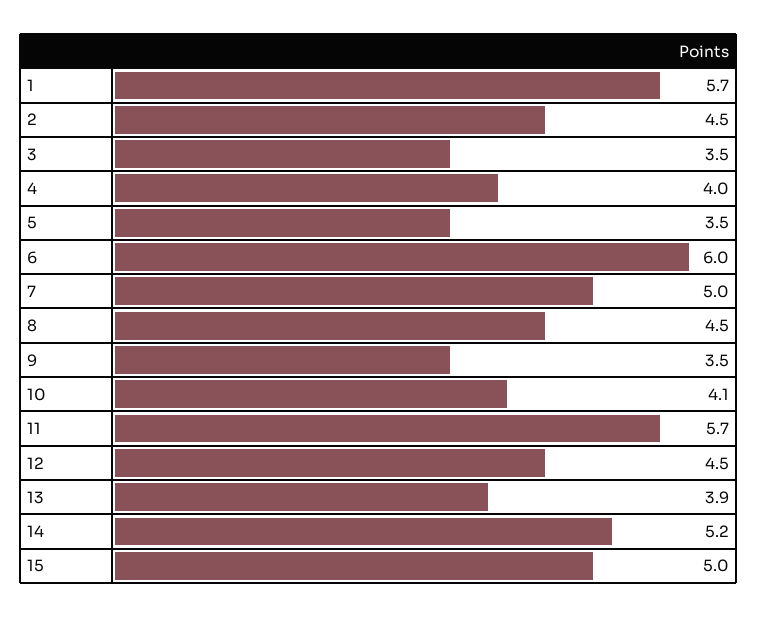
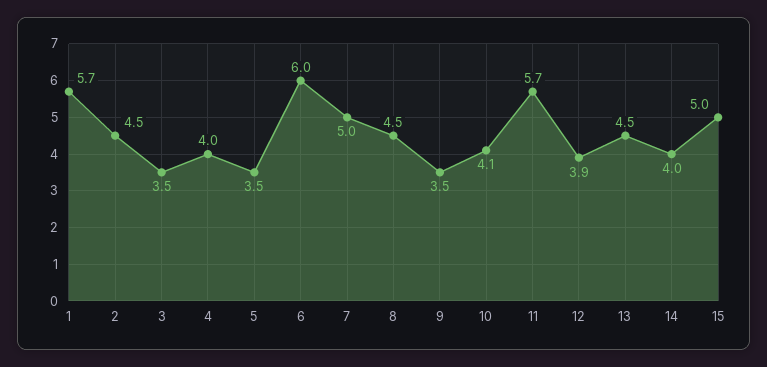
12: 4.5 -> 3.9
13: 3.9 -> 4.5
14: 5.2 -> 4

